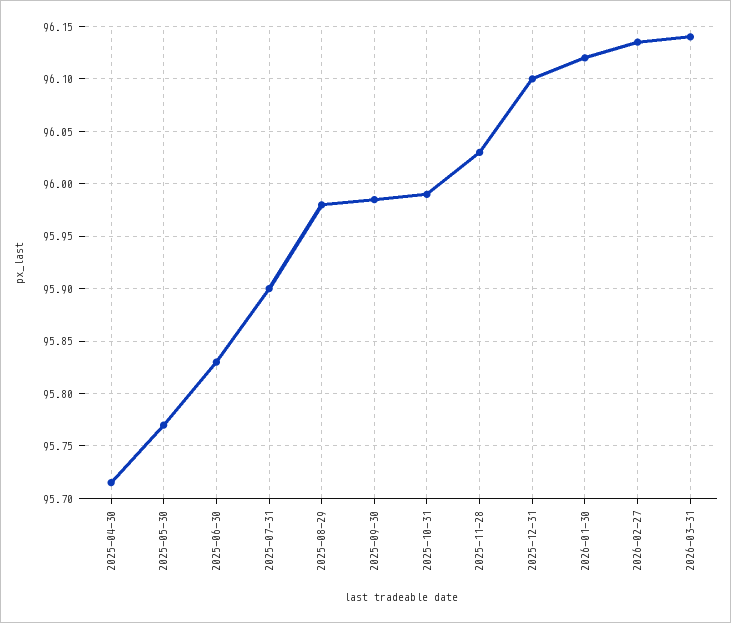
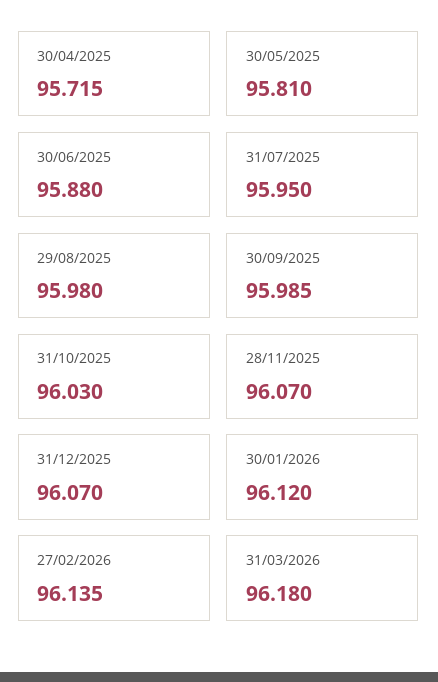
2025-05-30: 95.77 -> 95.81
2025-06-30: 95.83 -> 95.88
2025-07-31: 95.9 -> 95.95
2025-10-31: 95.99 -> 96.03
2025-11-28: 96.03 -> 96.07
2025-12-31: 96.1 -> 96.07
2026-03-31: 96.14 -> 96.18

